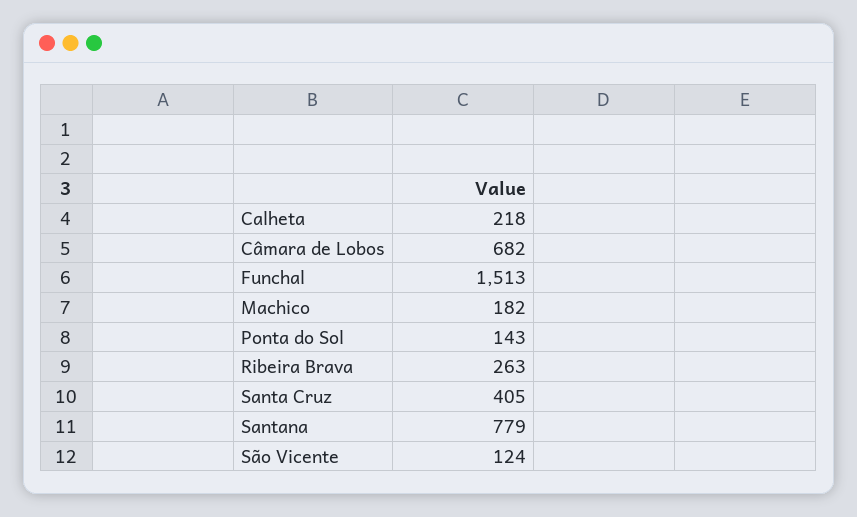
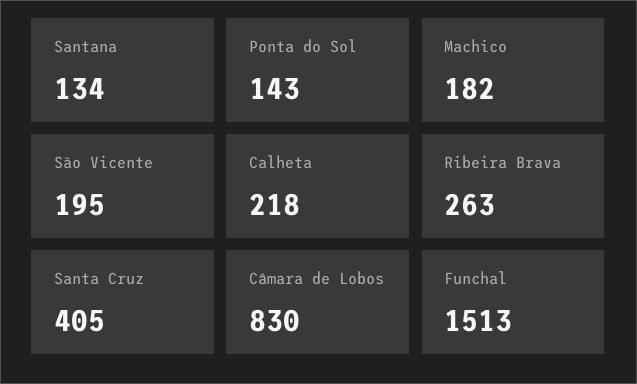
Câmara de Lobos: 682 -> 830
Santana: 779 -> 134
São Vicente: 124 -> 195

